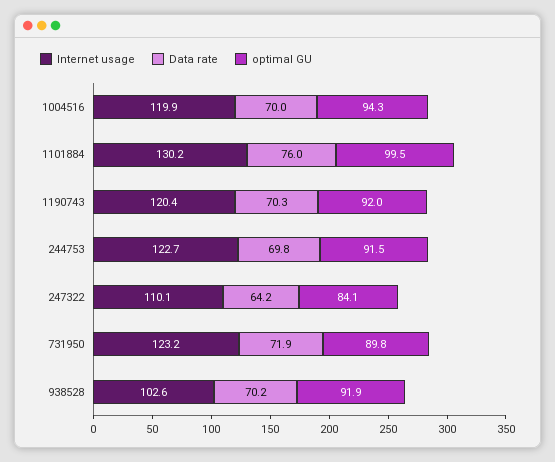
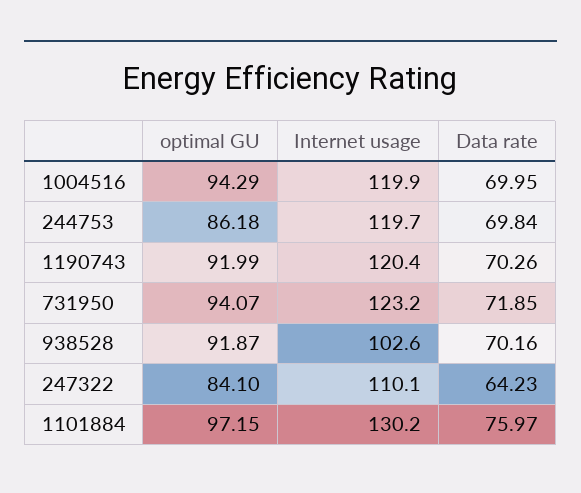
optimal GU, 1101884: 99.5 -> 97.15
Internet usage, 244753: 122.7 -> 119.7
optimal GU, 244753: 91.5 -> 86.18
optimal GU, 731950: 89.8 -> 94.07

